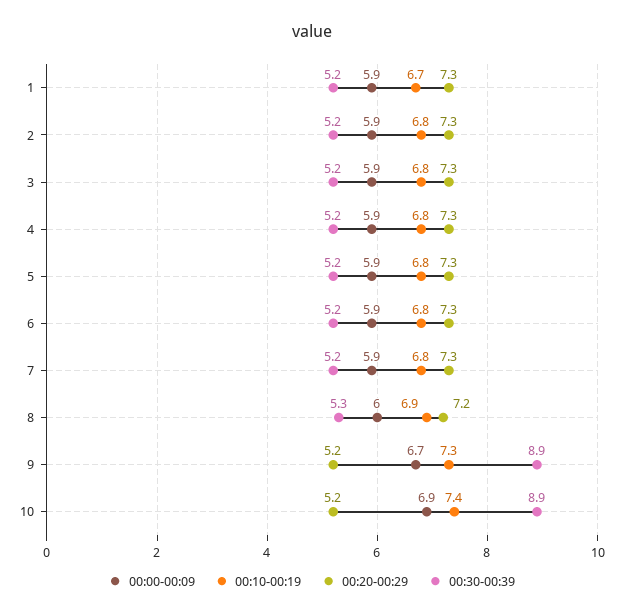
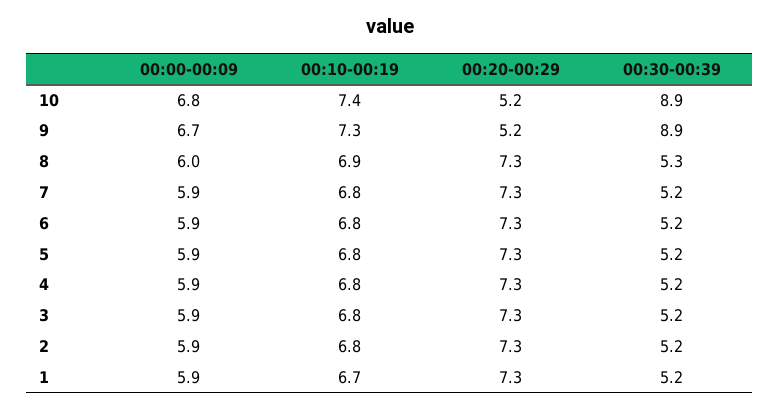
00:20-00:29, 8: 7.2 -> 7.3
00:00-00:09, 10: 6.9 -> 6.8

